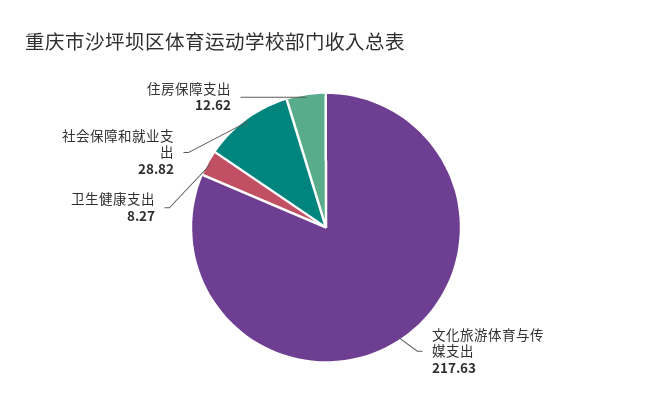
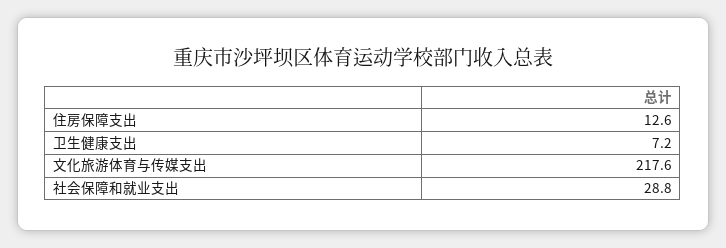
卫生健康支出: 8.27 -> 7.2

